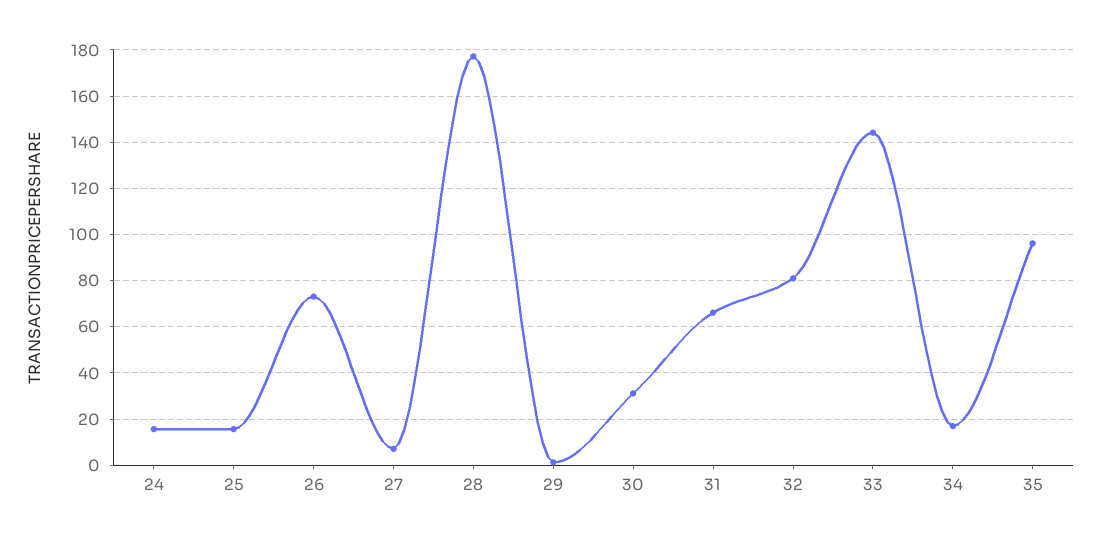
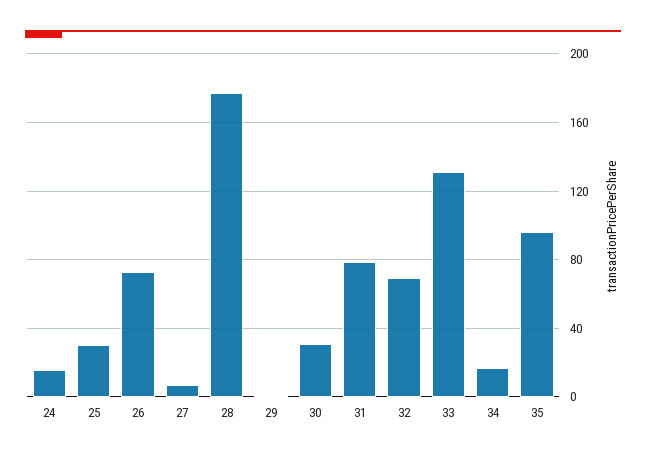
25: 15 -> 30
31: 65 -> 80
32: 80 -> 70
33: 145 -> 130

